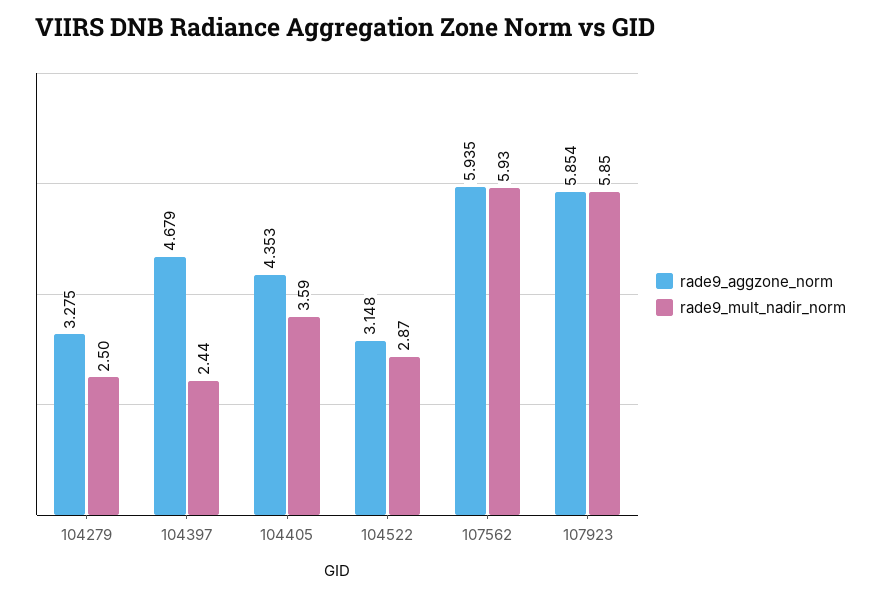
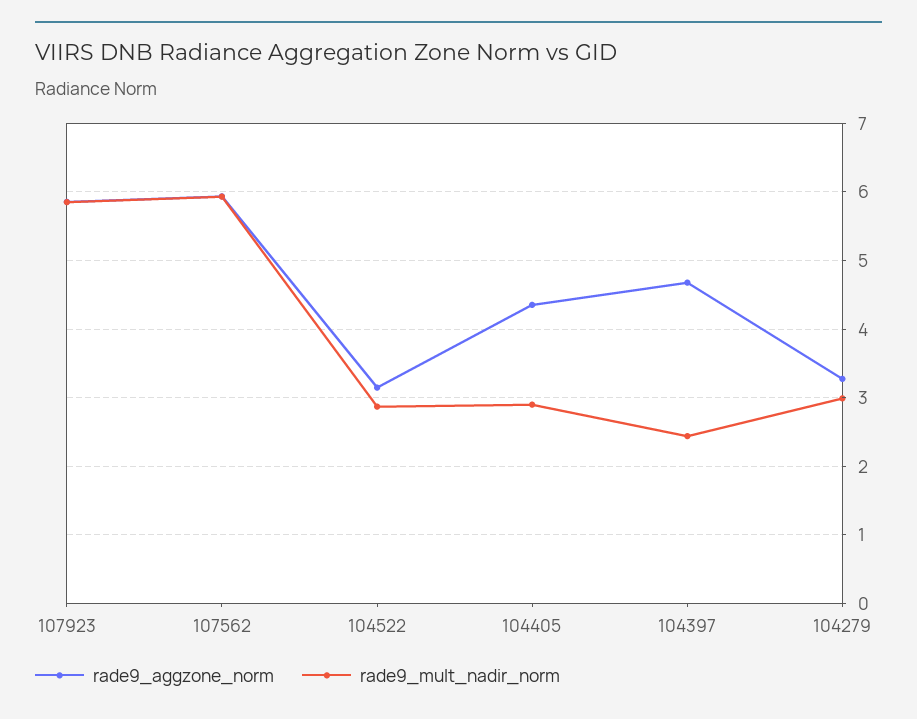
rade9_mult_nadir_norm, 104279: 2.5 -> 3
rade9_mult_nadir_norm, 104405: 3.59 -> 2.9

